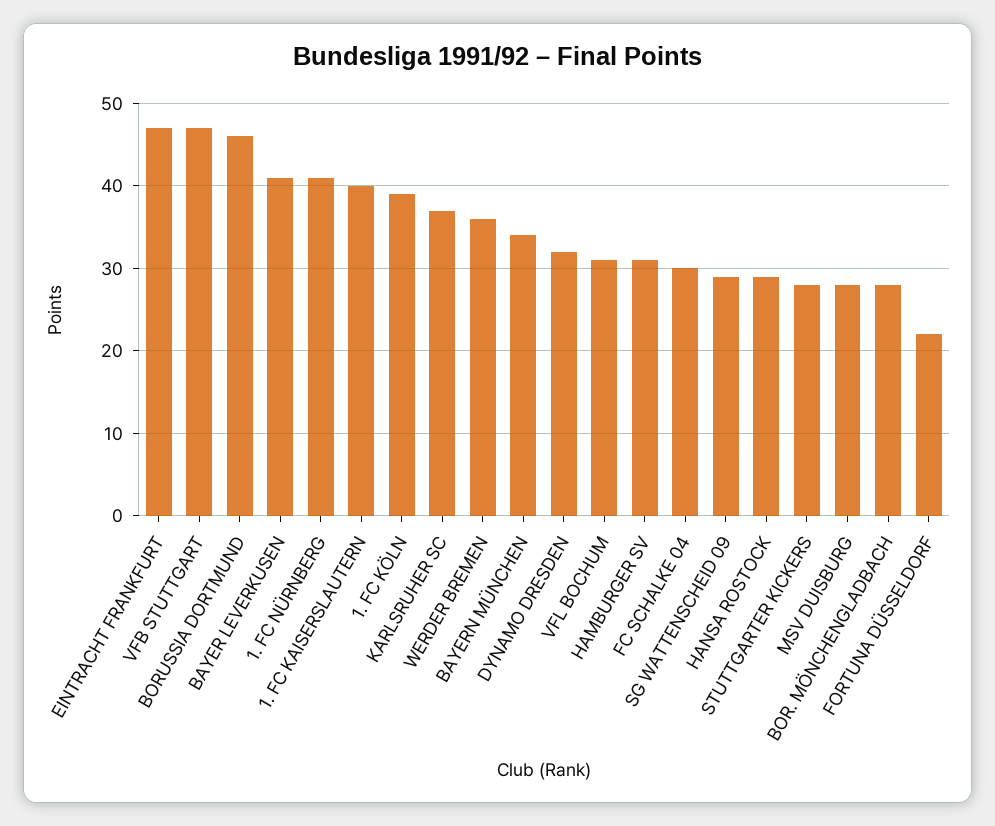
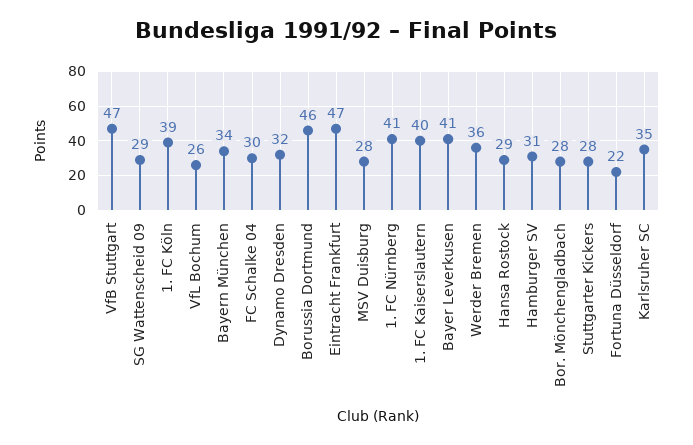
KARLSRUHER SC: 37 -> 35
VFL BOCHUM: 31 -> 26

